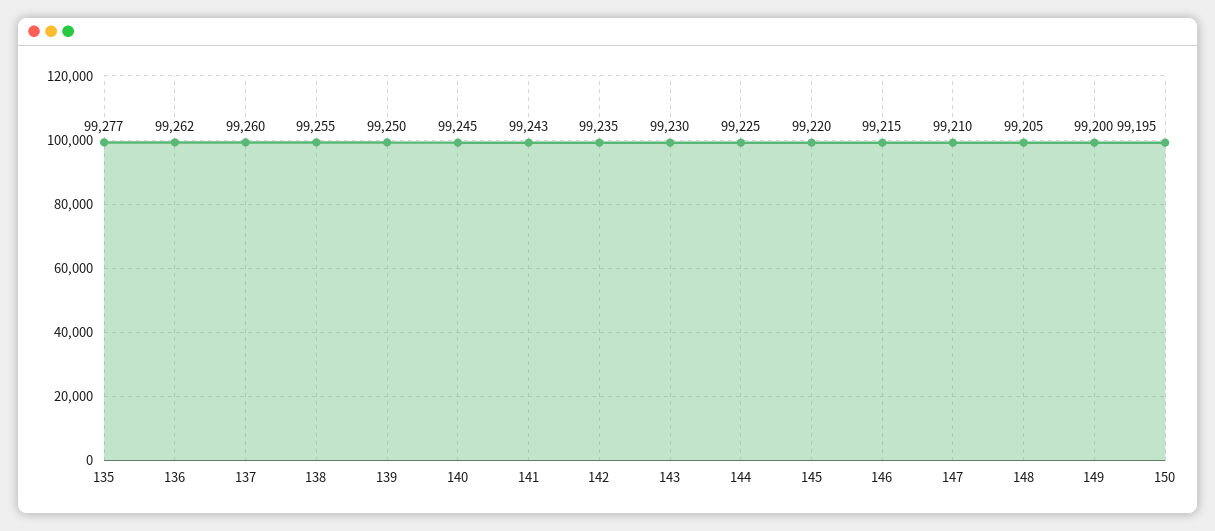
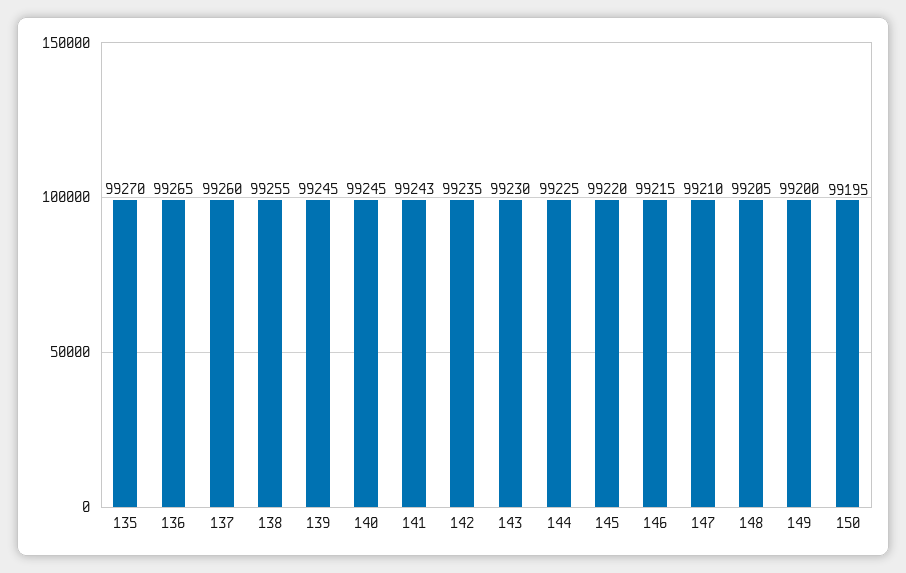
135: 99277 -> 99270
136: 99262 -> 99265
139: 99250 -> 99245

